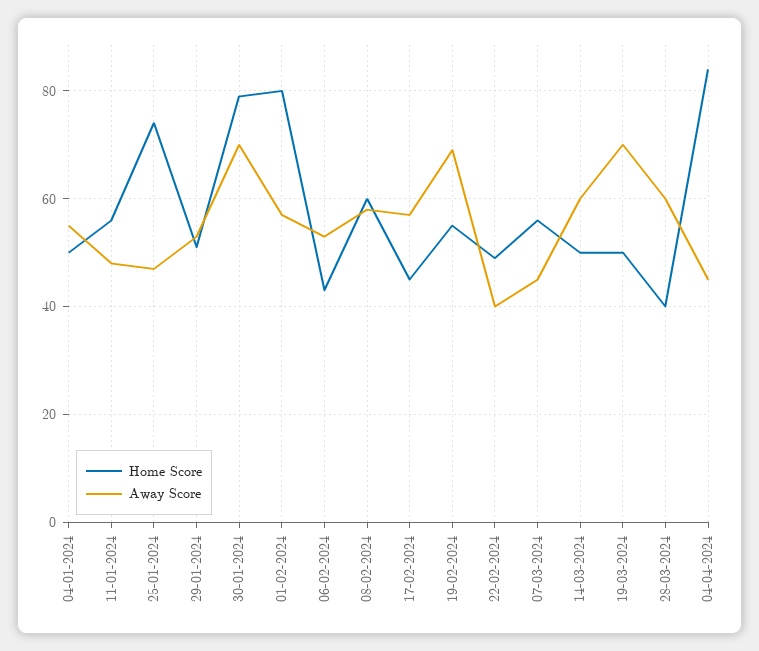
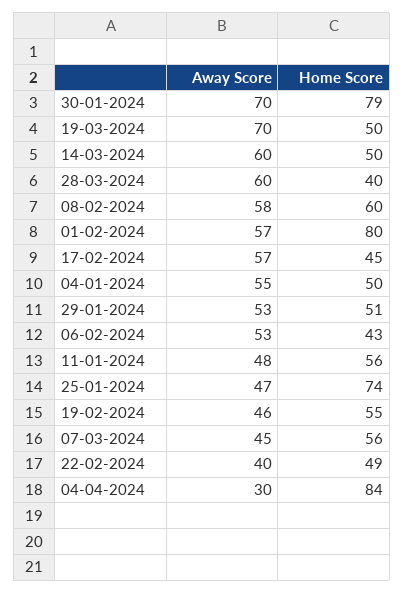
Away Score, 19-02-2024: 70 -> 46
Away Score, 04-04-2024: 45 -> 30

